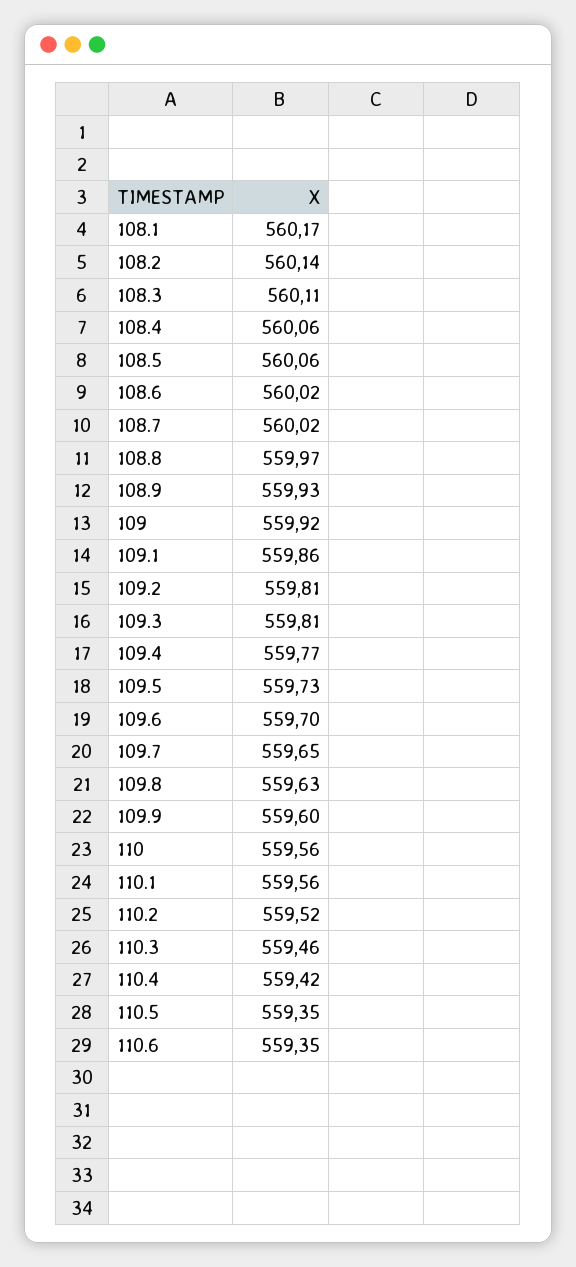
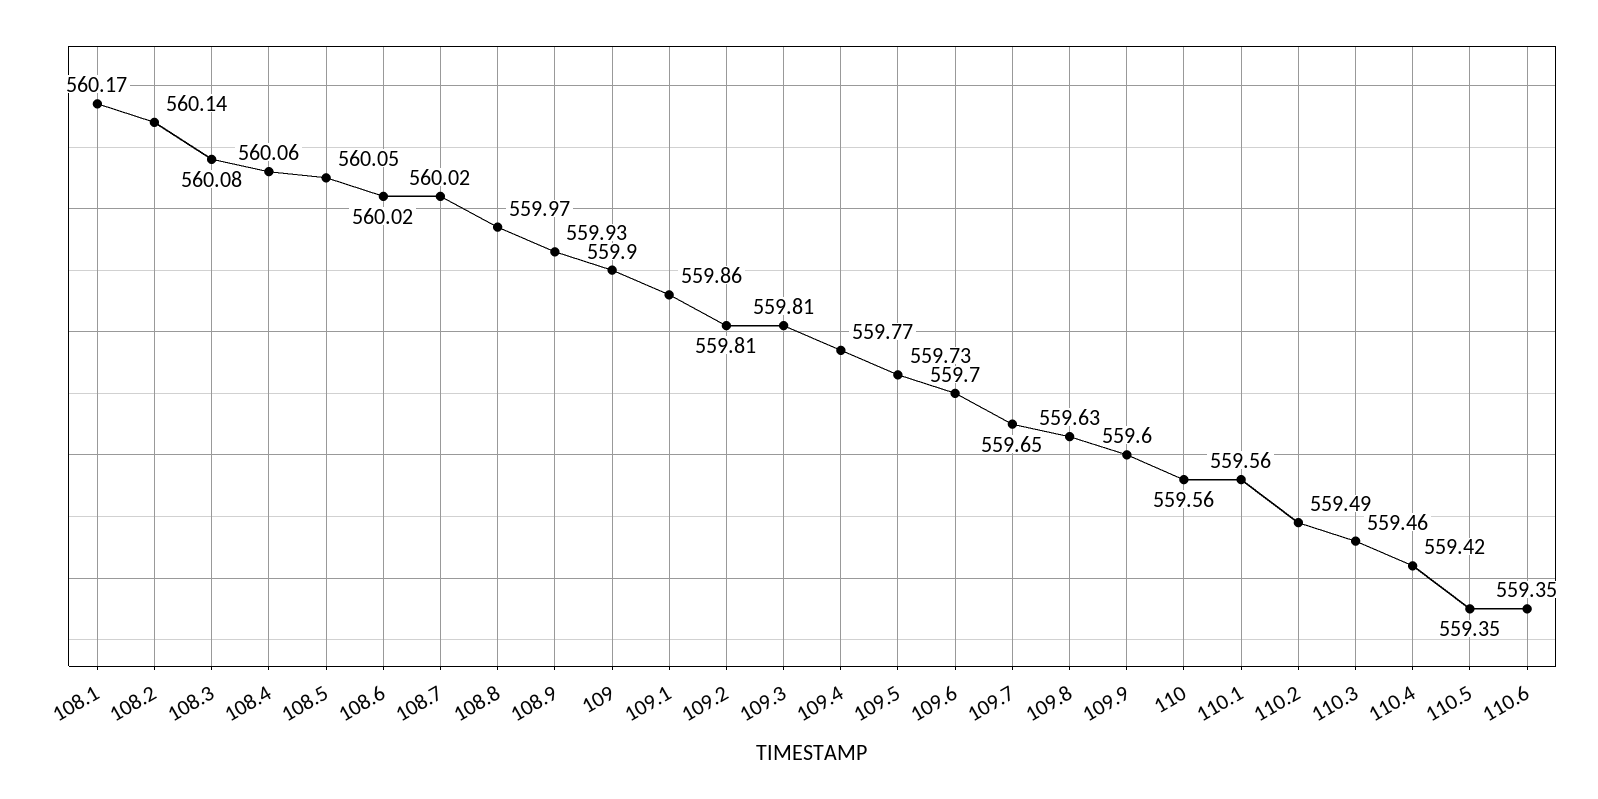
108.3: 560.11 -> 560.08
108.5: 560.06 -> 560.05
109: 559.92 -> 559.9
110.2: 559.52 -> 559.49

